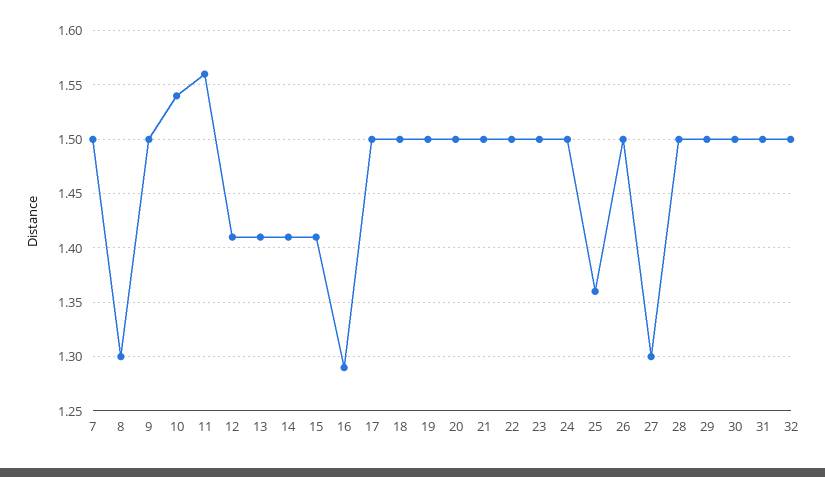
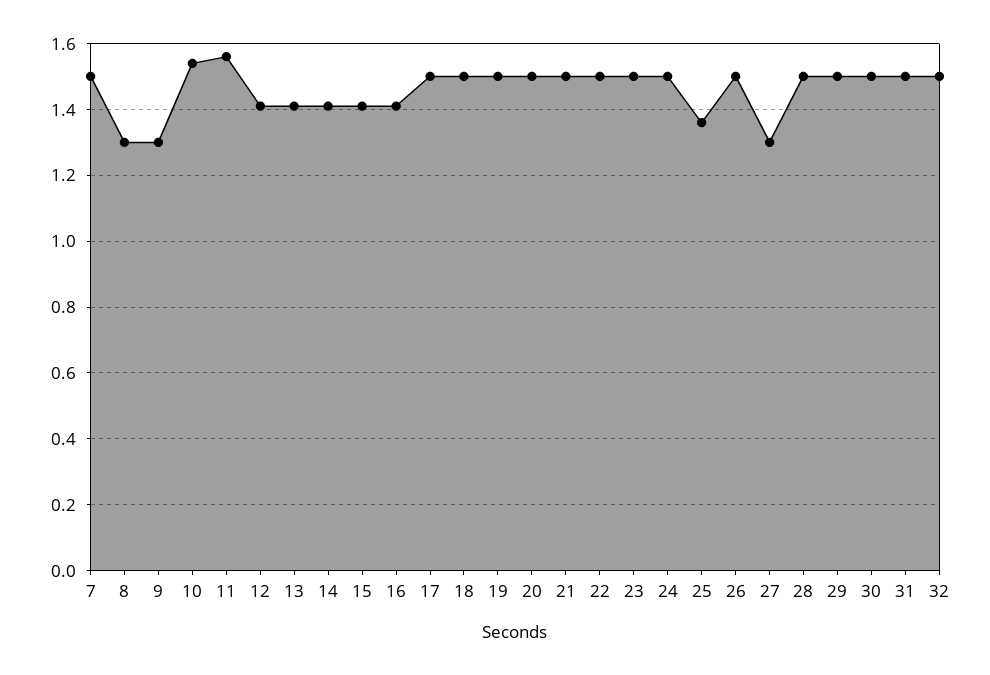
9: 1.5 -> 1.3
16: 1.29 -> 1.4

